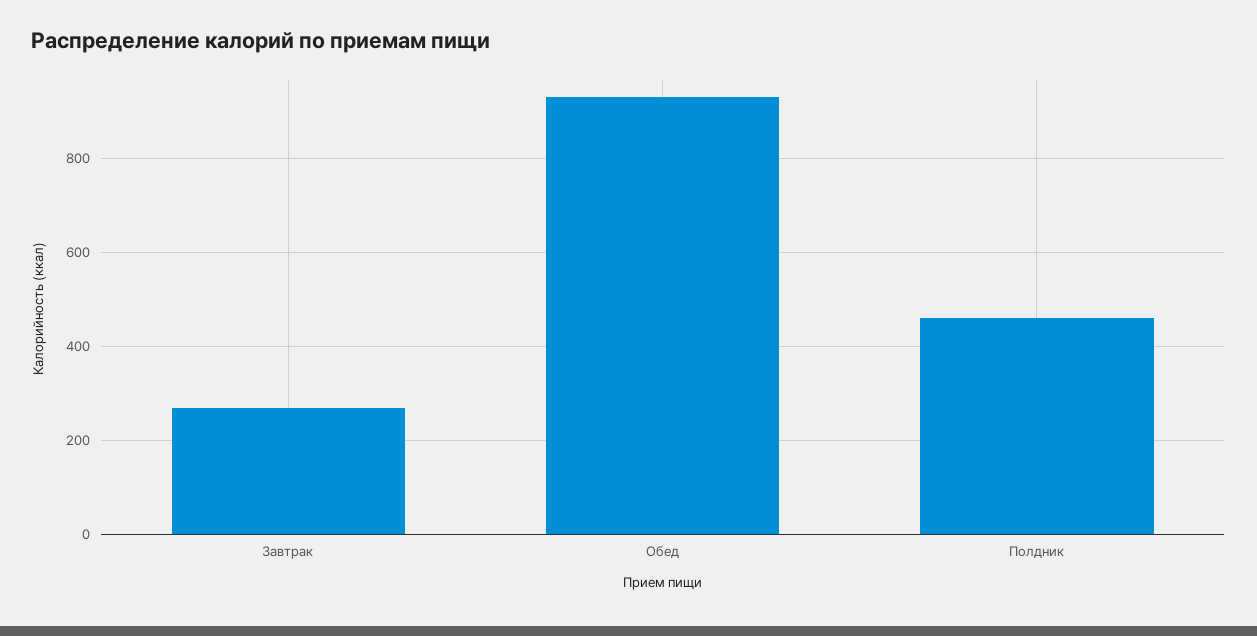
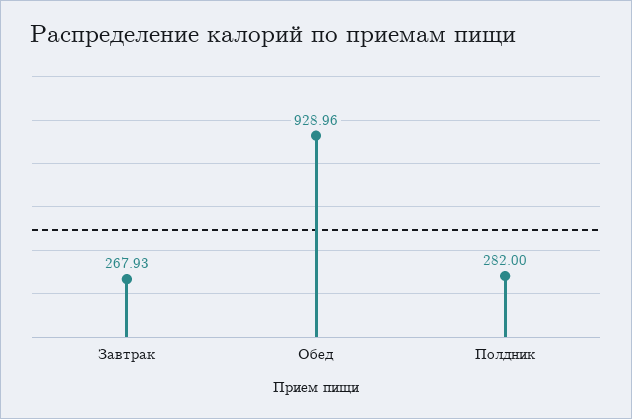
Полдник: 460 -> 282

